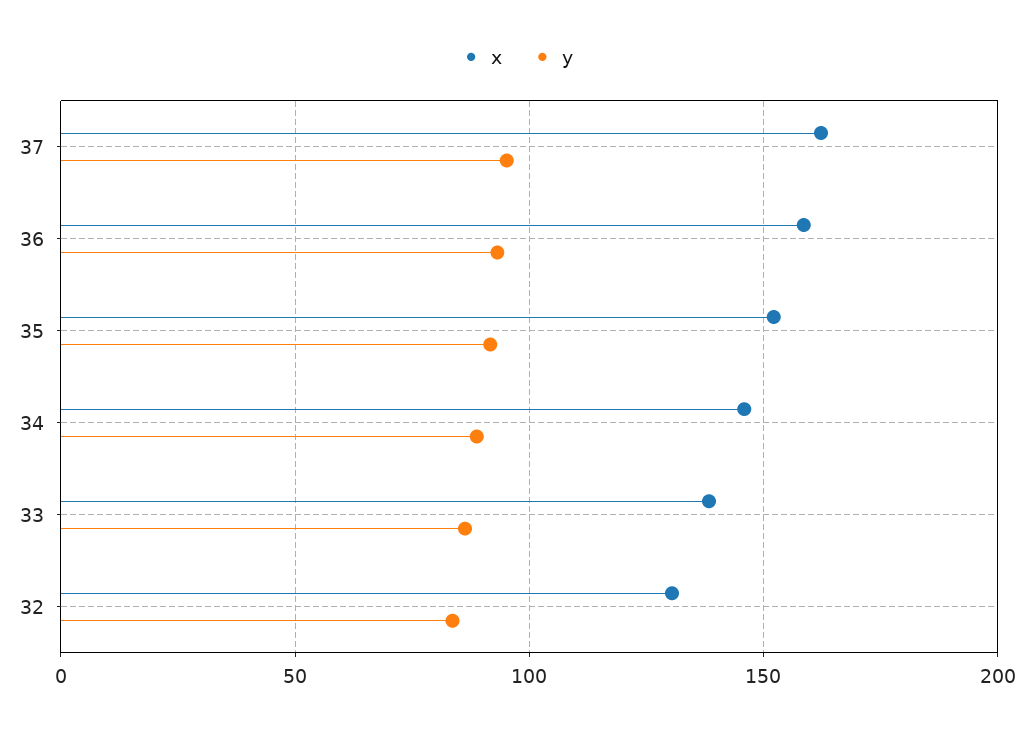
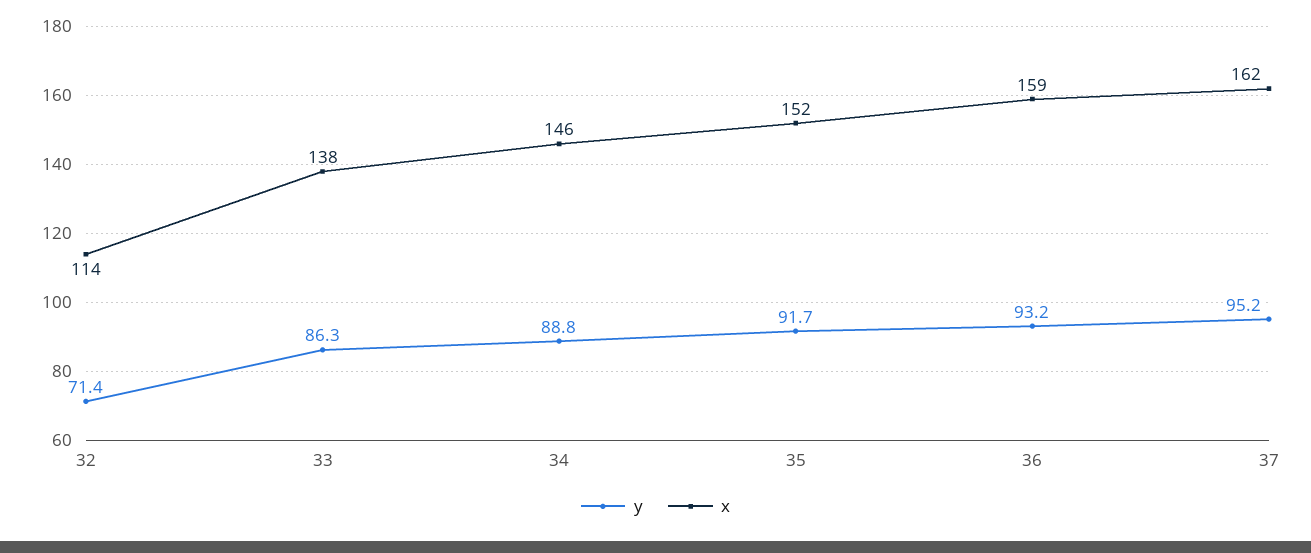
x, 32: 130 -> 114
y, 32: 85 -> 71.4

